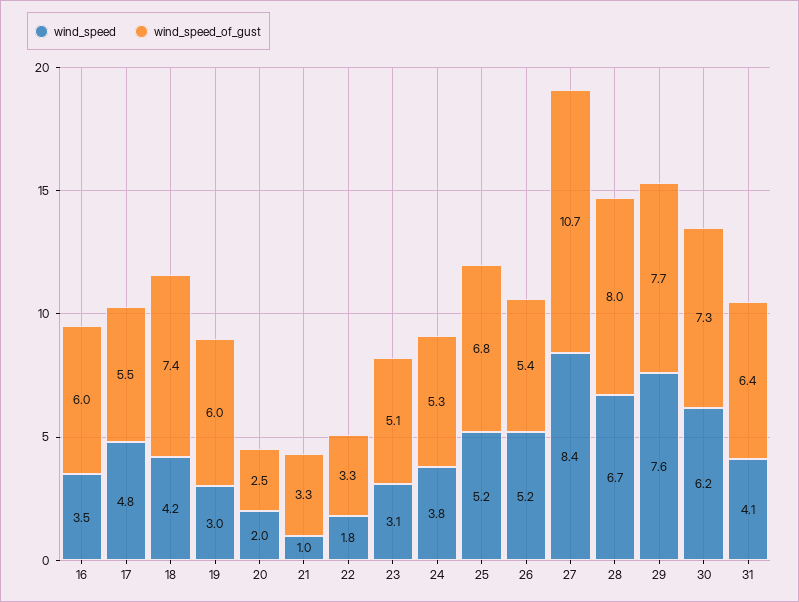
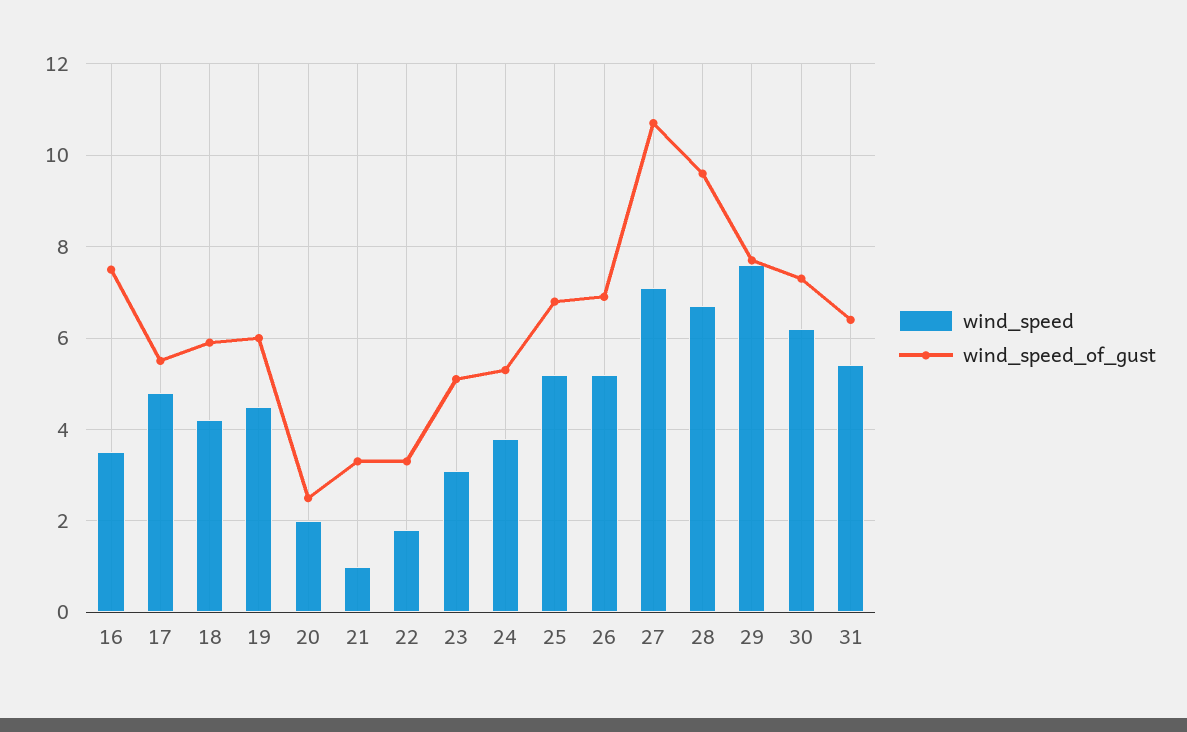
wind_speed_of_gust, 16: 6 -> 7.5
wind_speed_of_gust, 18: 7.4 -> 6
wind_speed, 19: 3 -> 4.5
wind_speed_of_gust, 26: 5.4 -> 7
wind_speed, 27: 8.4 -> 7
wind_speed_of_gust, 28: 8 -> 9.5
wind_speed, 31: 4.1 -> 5.5

